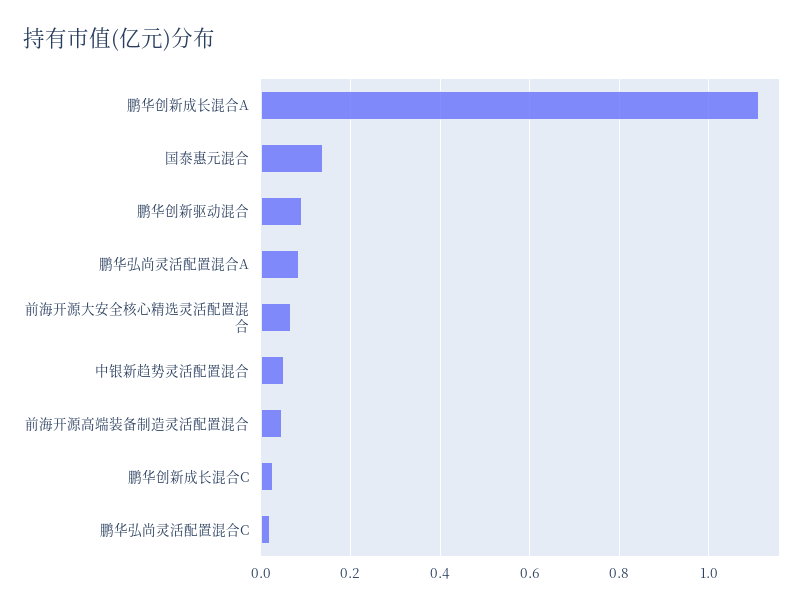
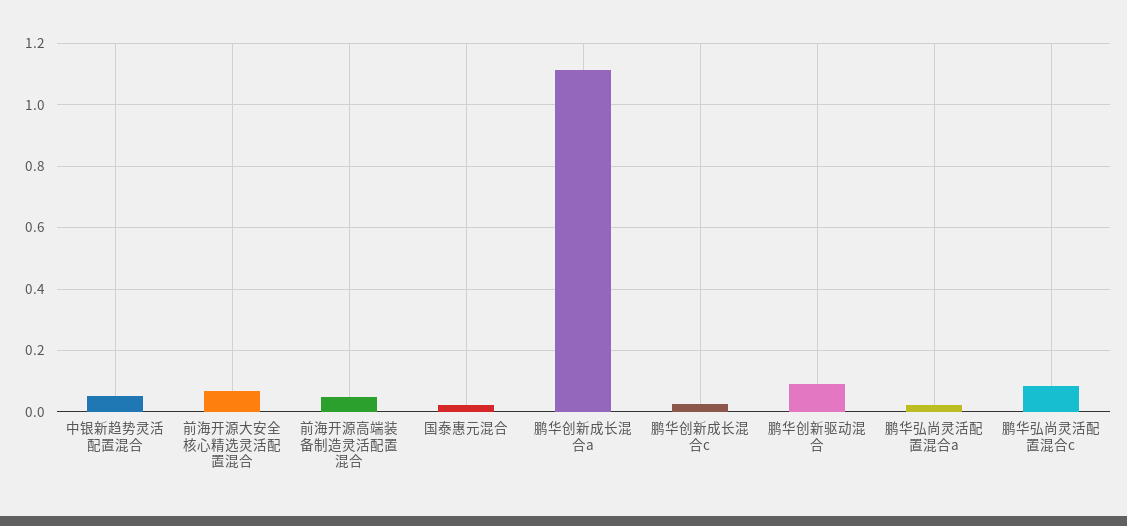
国泰惠元混合: 0.14 -> 0.02
鹏华弘尚灵活配置混合A: 0.08 -> 0.02
鹏华弘尚灵活配置混合C: 0.02 -> 0.08

